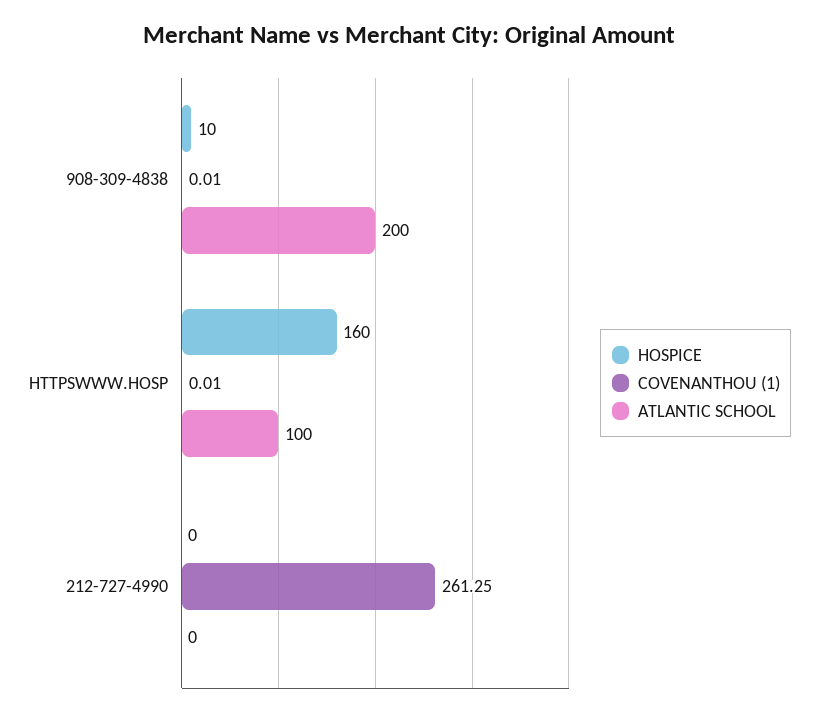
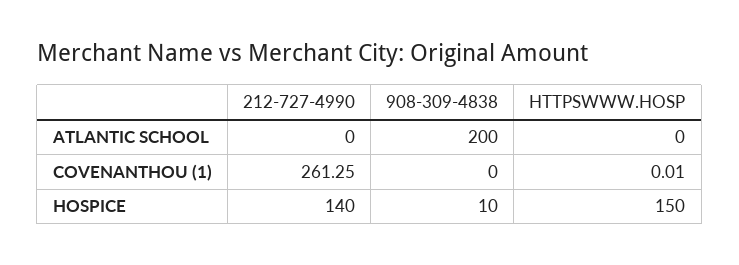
COVENANTHOU (1), 908-309-4838: 0.01 -> 0
HOSPICE, HTTPSWWW.HOSP: 160 -> 150
ATLANTIC SCHOOL, HTTPSWWW.HOSP: 100 -> 0
HOSPICE, 212-727-4990: 0 -> 140

